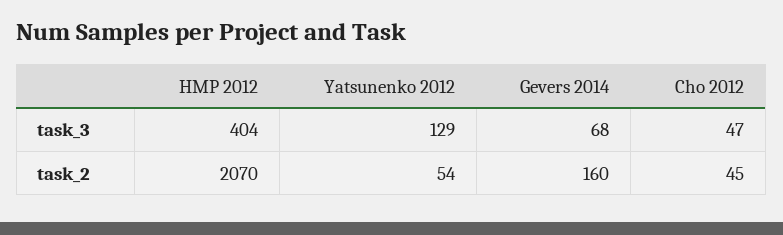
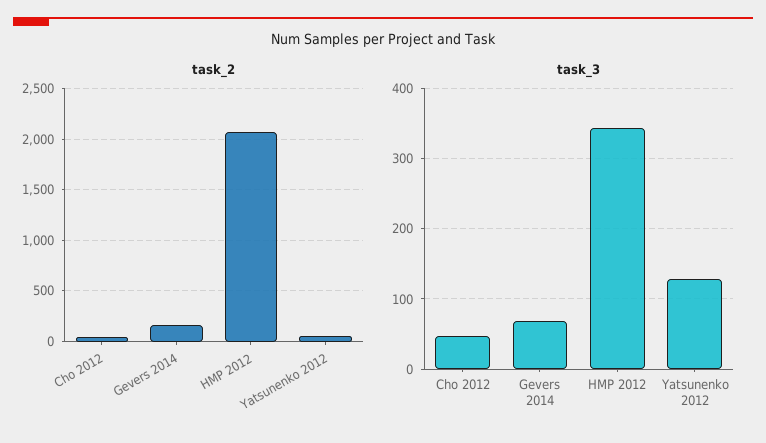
task_3, HMP 2012: 404 -> 340

